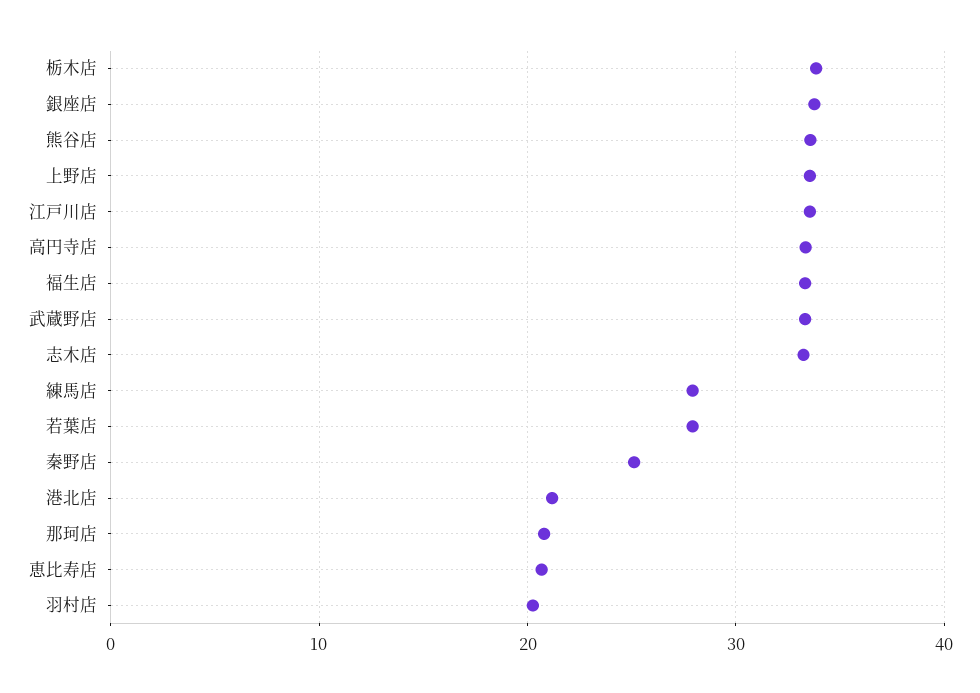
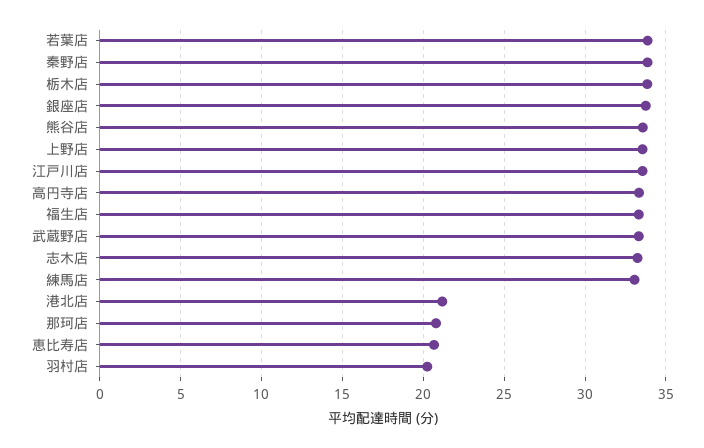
練馬店: 28 -> 33
若葉店: 28 -> 34
秦野店: 25 -> 34

